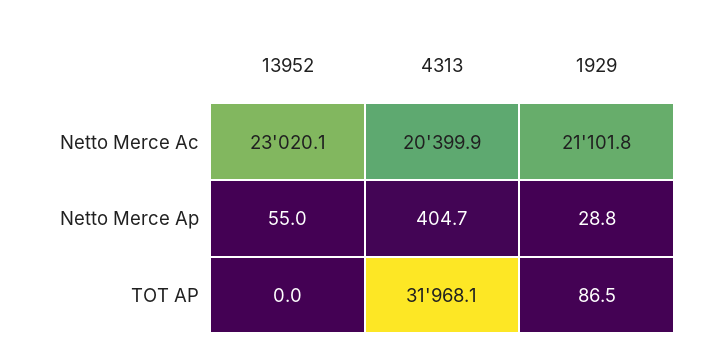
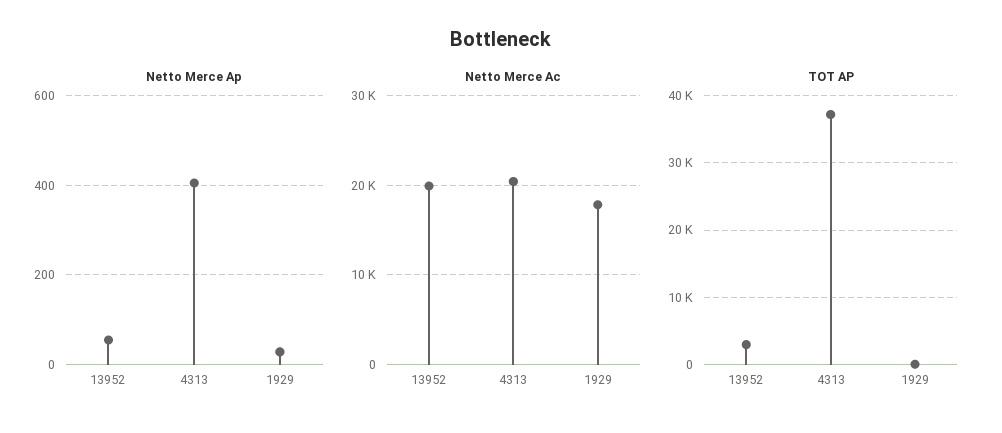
Netto Merce Ac, 13952: 23020.1 -> 20000
Netto Merce Ac, 1929: 21101.8 -> 18000
TOT AP, 13952: 0 -> 3000
TOT AP, 4313: 31968.1 -> 37000

